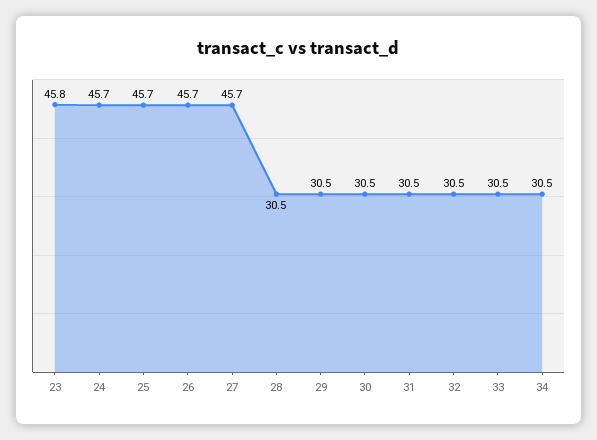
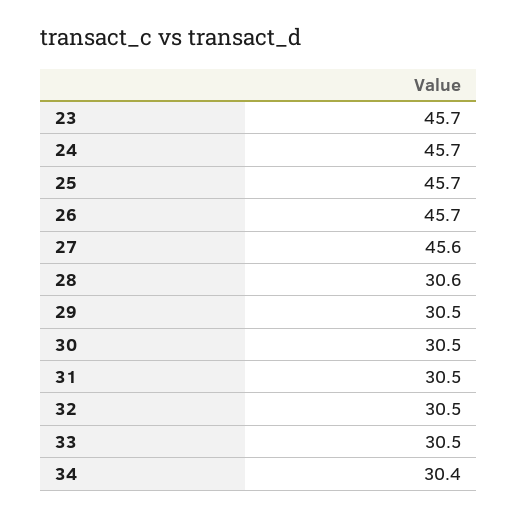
23: 45.8 -> 45.7
27: 45.7 -> 45.6
28: 30.5 -> 30.6
34: 30.5 -> 30.4

